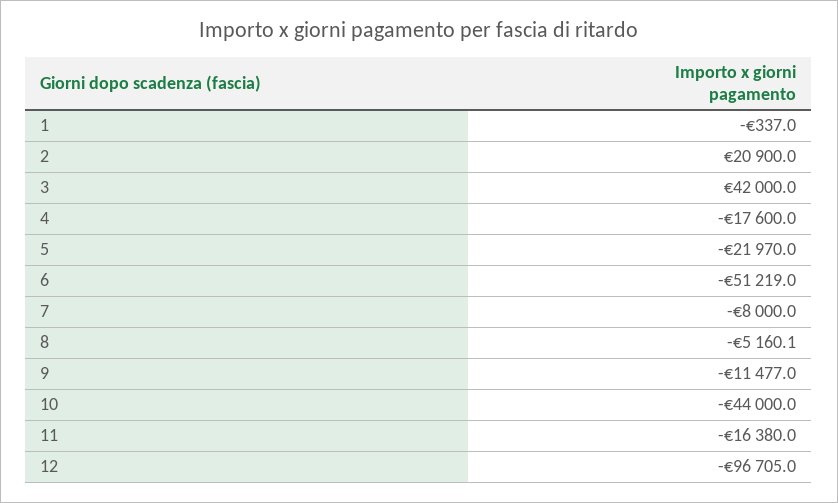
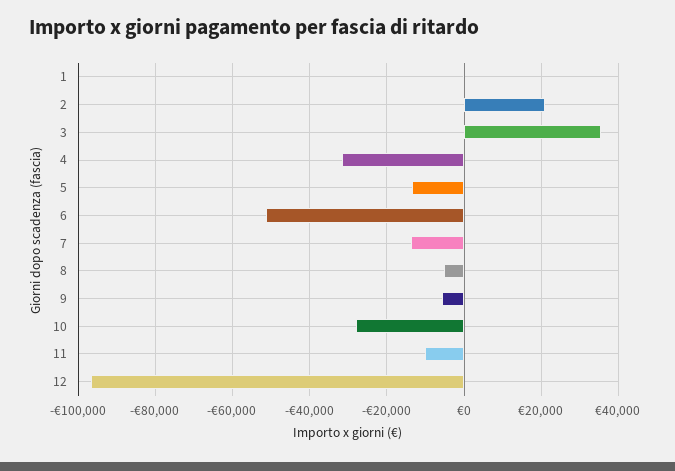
3: 42000 -> 36000
4: -17600 -> -32000
5: -21970 -> -14000
7: -8000 -> -14000
9: -11477 -> -6000
10: -44000 -> -28000
11: -16380 -> -10000

